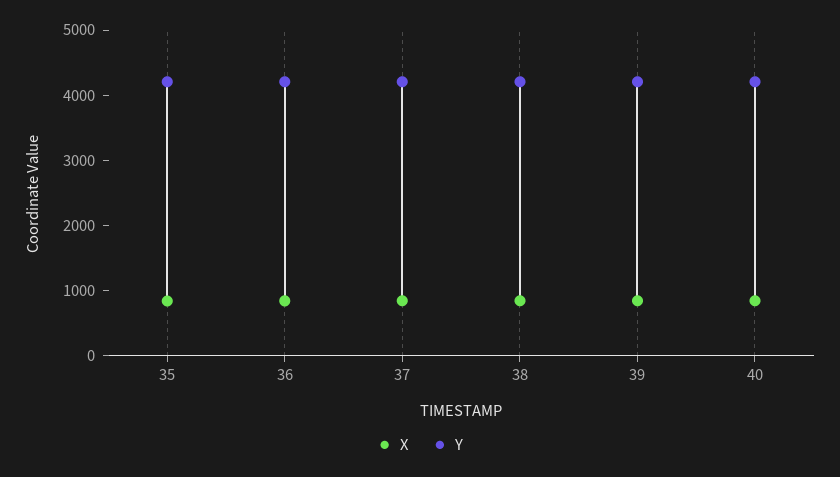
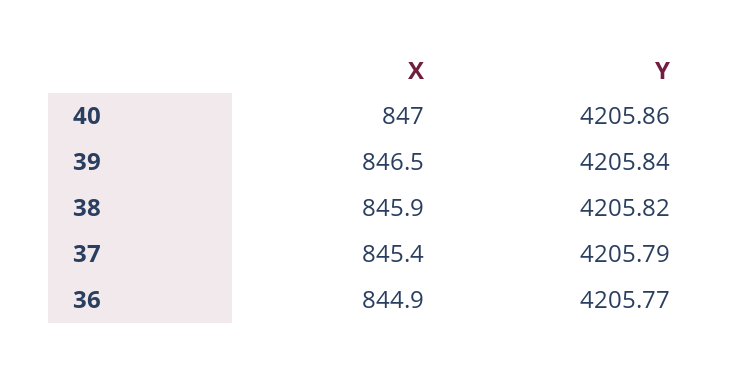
X, 35: 800 -> none
Y, 35: 4200 -> none

